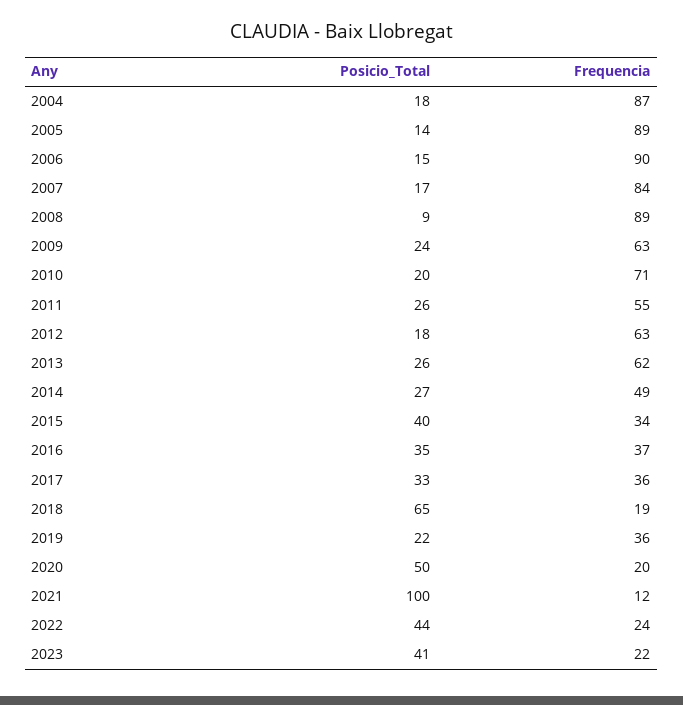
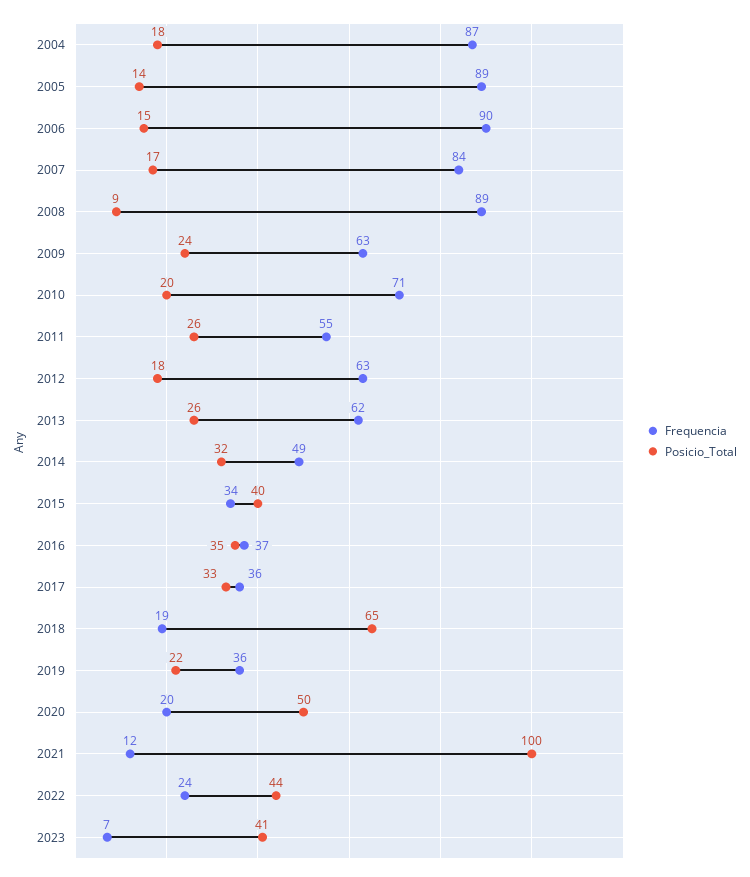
Posicio_Total, 2014: 27 -> 32
Frequencia, 2023: 22 -> 7

